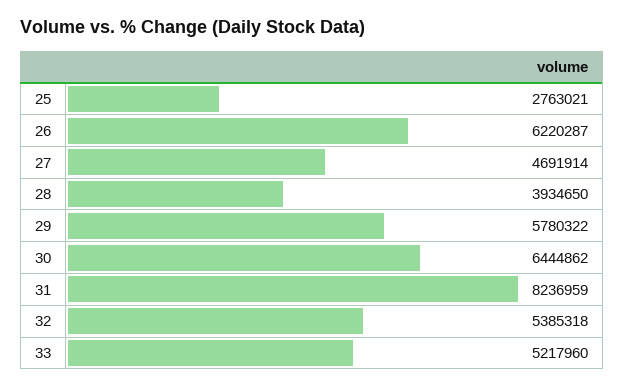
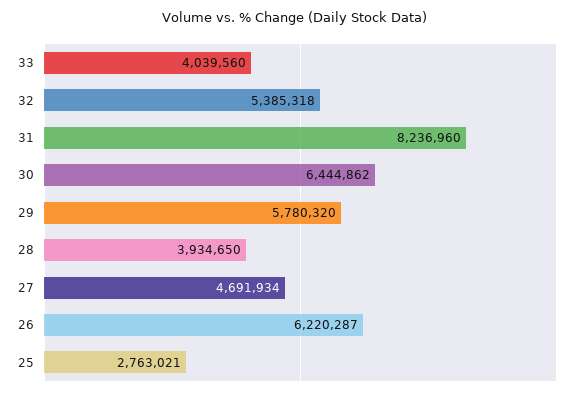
27: 4691914 -> 4691934
29: 5780322 -> 5780320
31: 8236959 -> 8236960
33: 5217960 -> 4039560

